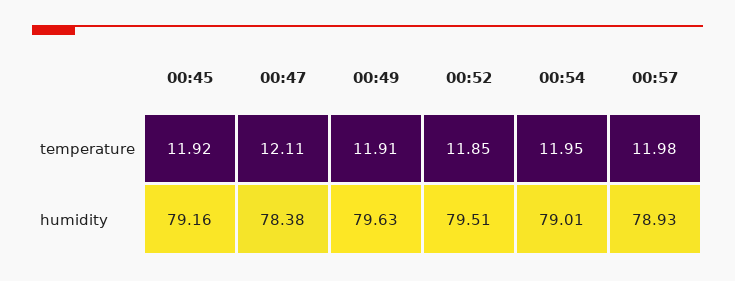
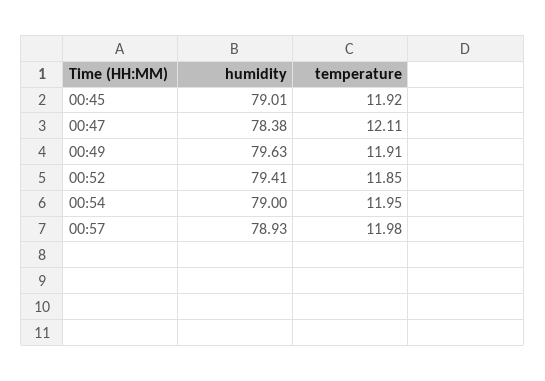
00:45, humidity: 79.16 -> 79.01
00:52, humidity: 79.51 -> 79.41
00:54, humidity: 79.01 -> 79

